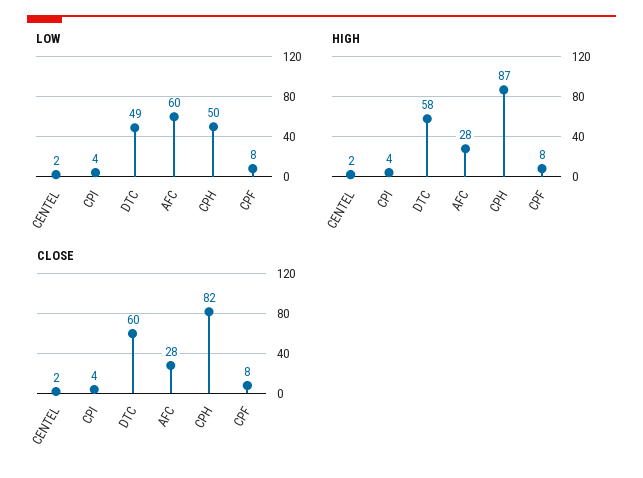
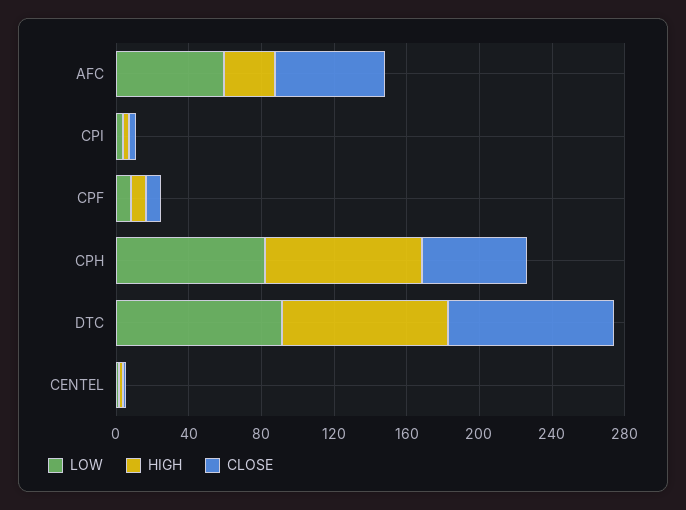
LOW, DTC: 49 -> 90
LOW, CPH: 50 -> 80
HIGH, DTC: 58 -> 90
CLOSE, DTC: 60 -> 90
CLOSE, AFC: 28 -> 60
CLOSE, CPH: 82 -> 60

